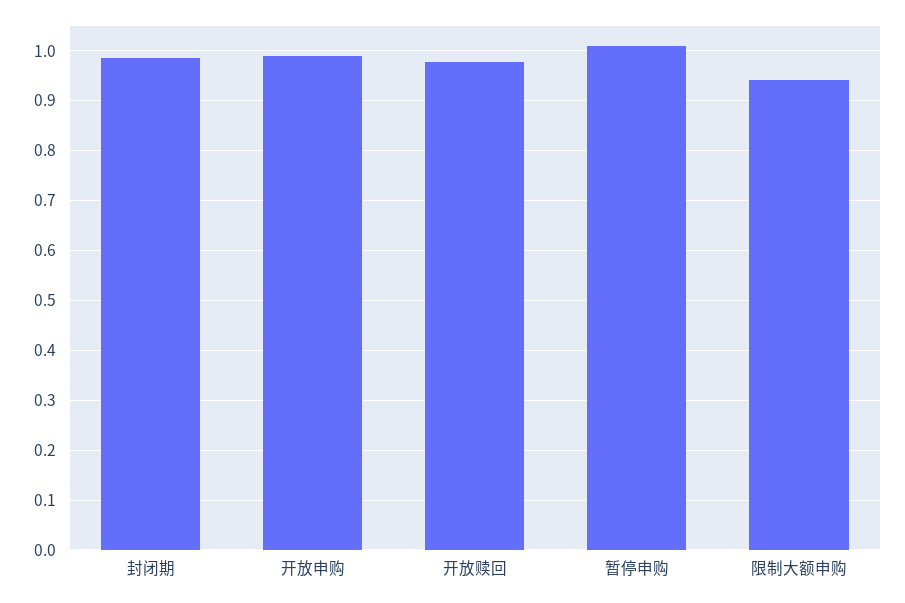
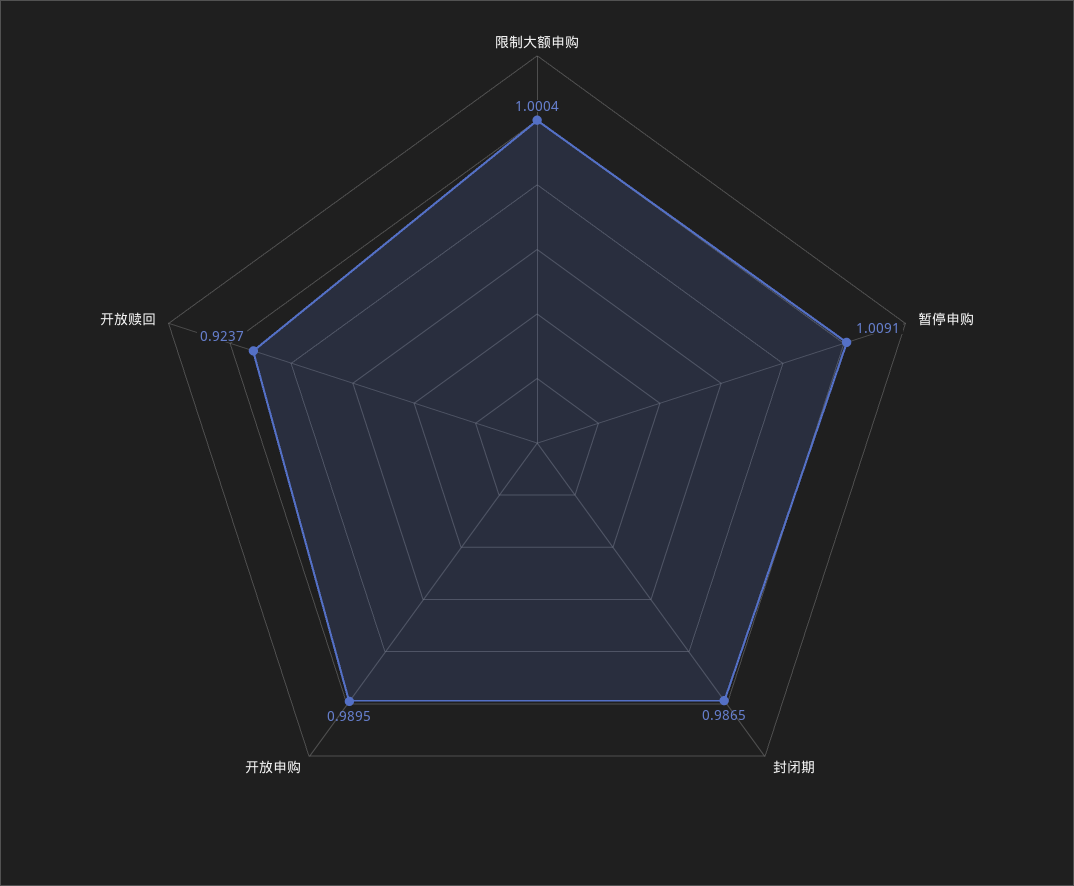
开放赎回: 0.98 -> 0.9237
限制大额申购: 0.94 -> 1.0004

